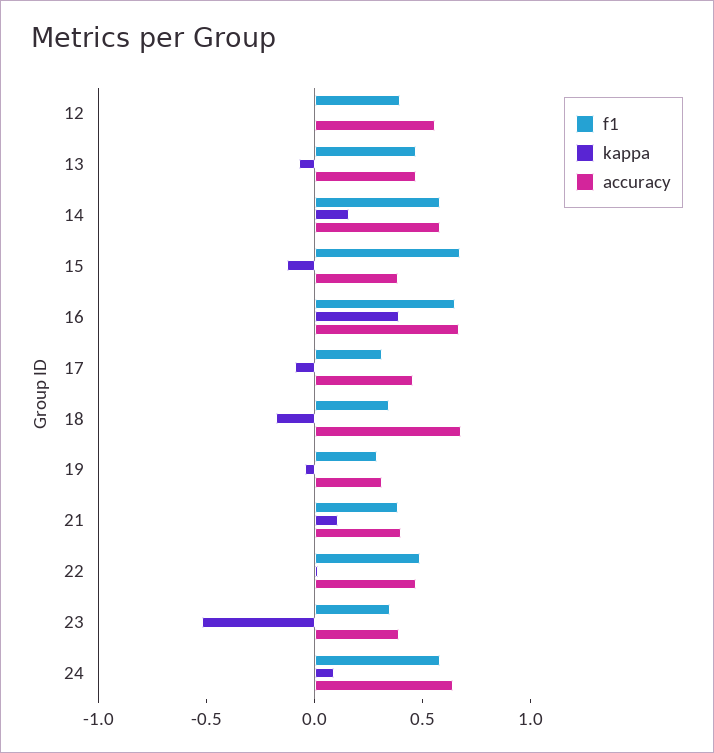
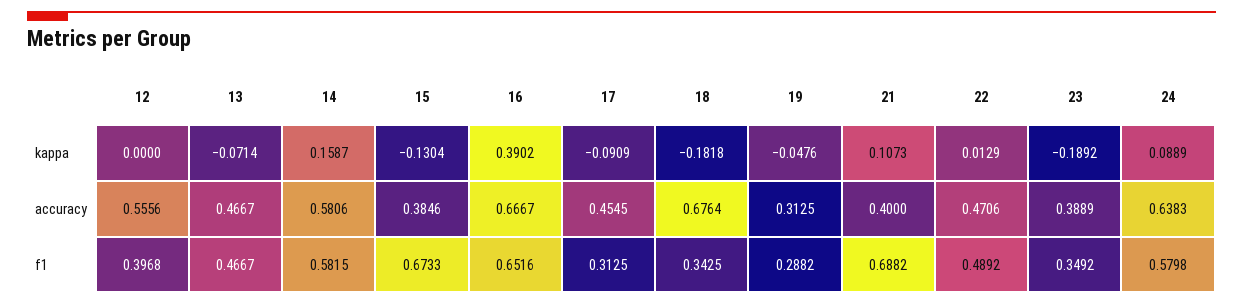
f1, 21: 0.4 -> 0.6882
kappa, 23: -0.5 -> -0.1892

